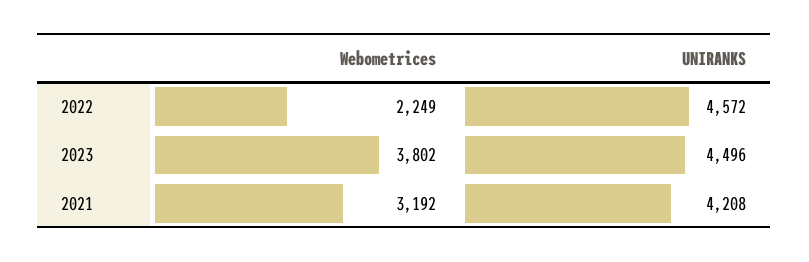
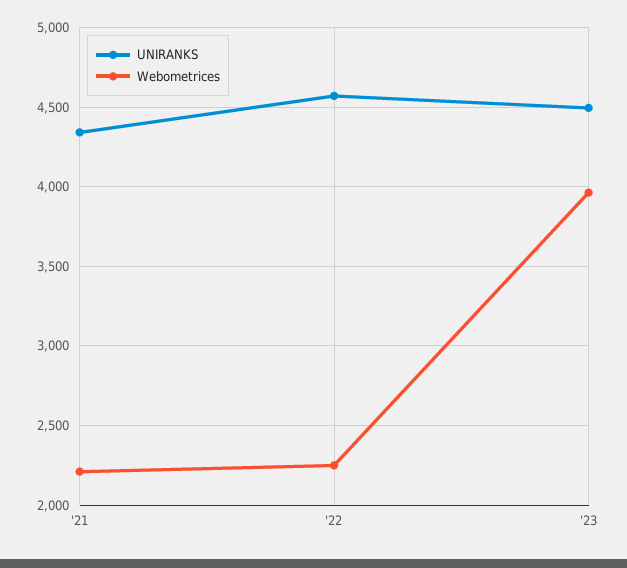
Webometrices, 2023: 3802 -> 3950
Webometrices, 2021: 3192 -> 2200
UNIRANKS, 2021: 4208 -> 4350

